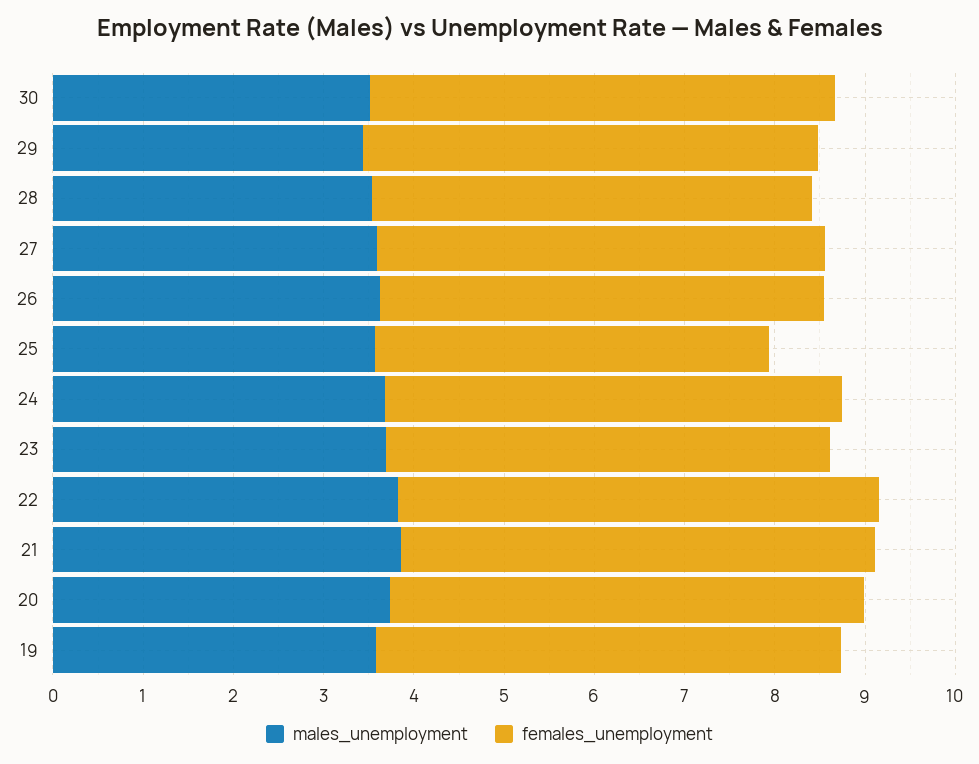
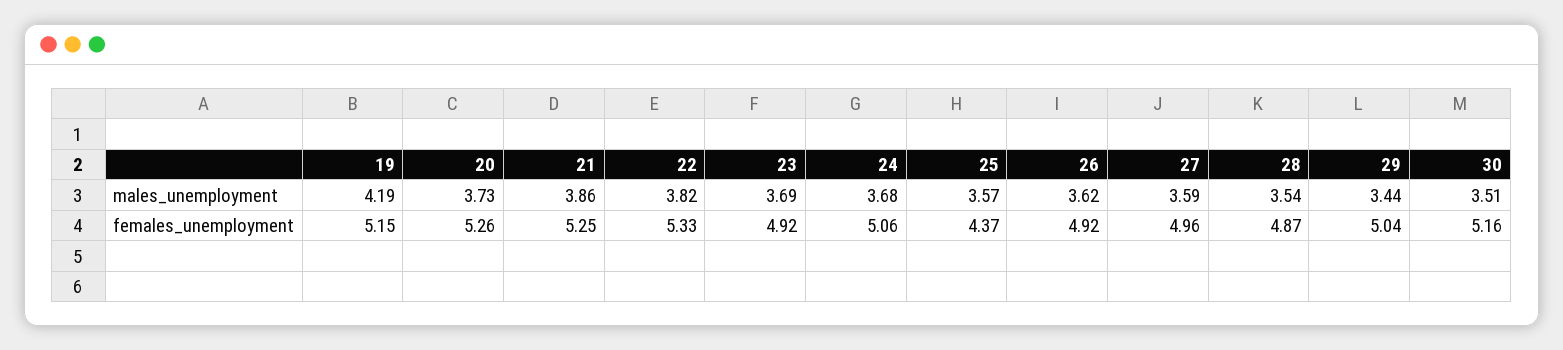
males_unemployment, 19: 3.6 -> 4.19

